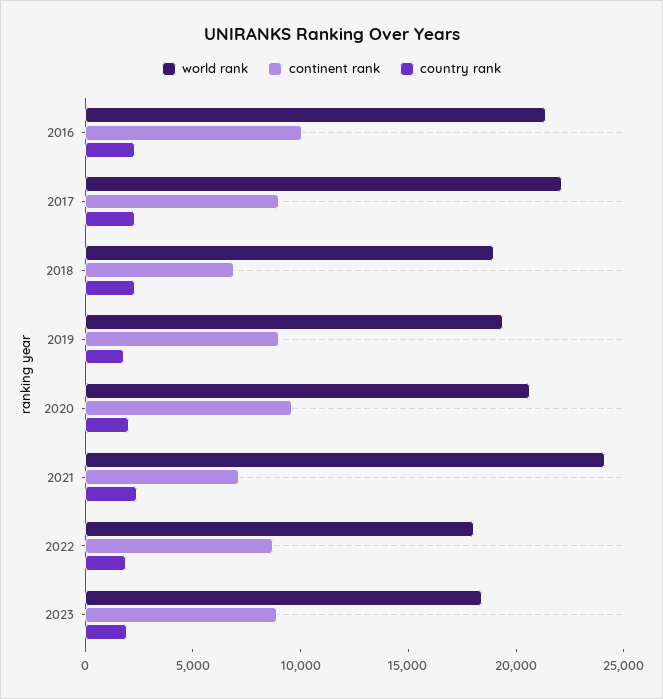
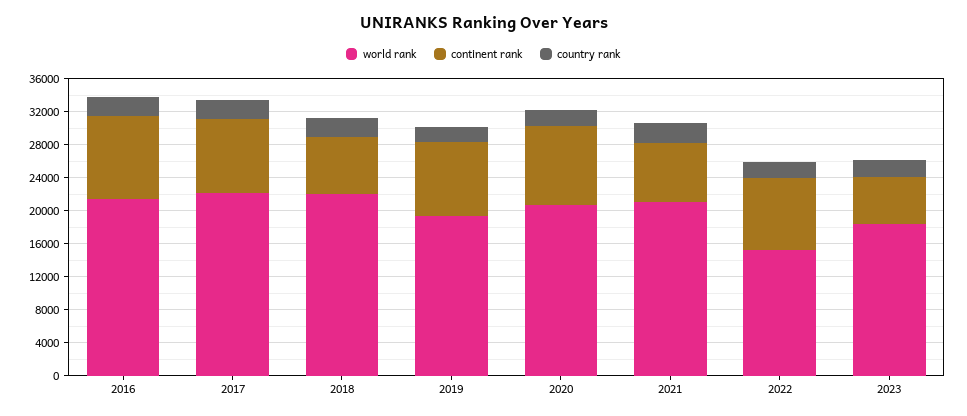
world rank, 2018: 19000 -> 22000
world rank, 2021: 24000 -> 21000
world rank, 2022: 18000 -> 15000
continent rank, 2023: 9000 -> 6000

